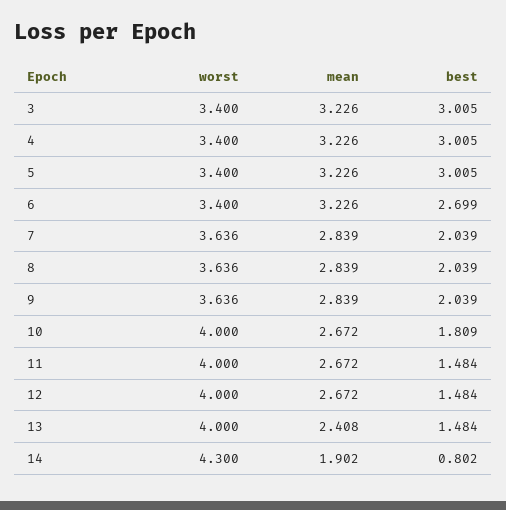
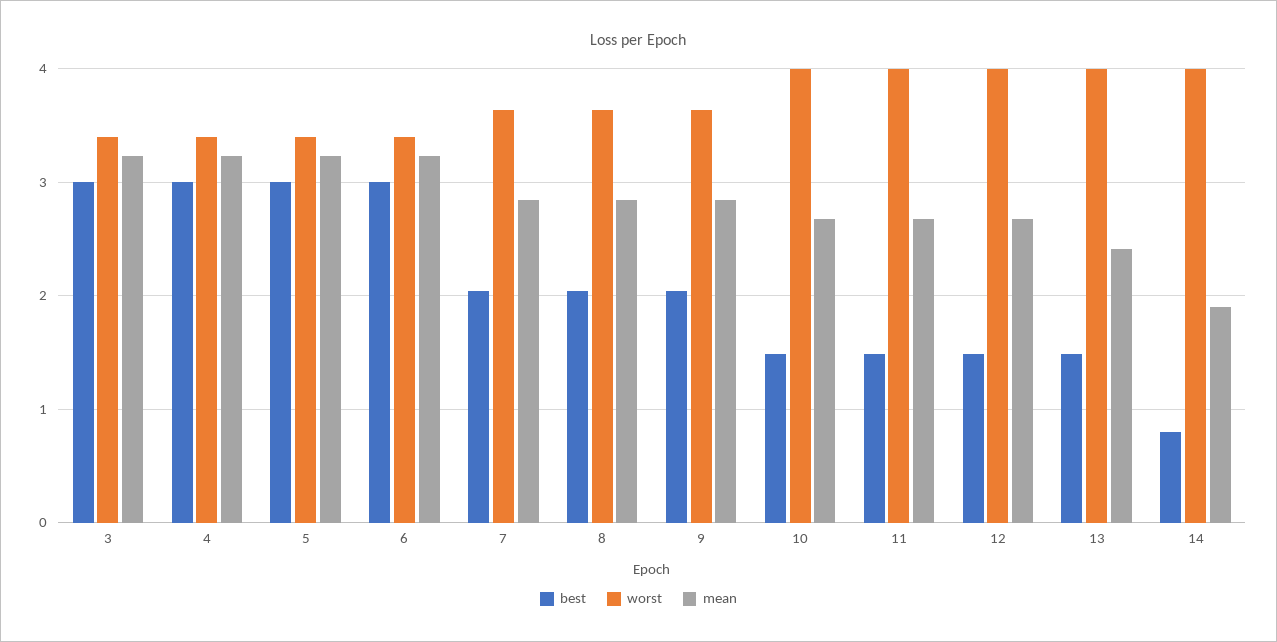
best, 6: 2.699 -> 3
best, 10: 1.809 -> 1.5
worst, 14: 4.3 -> 4

